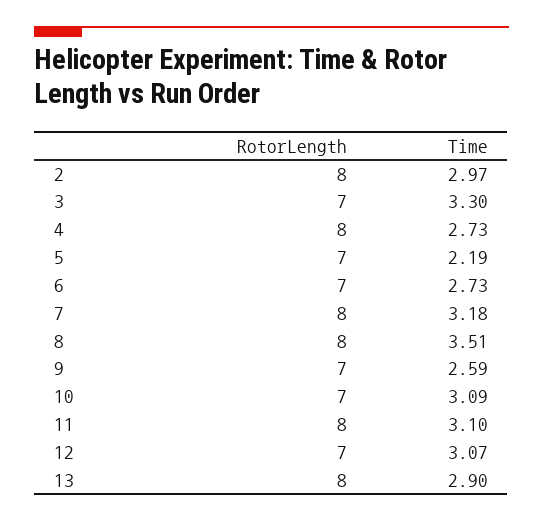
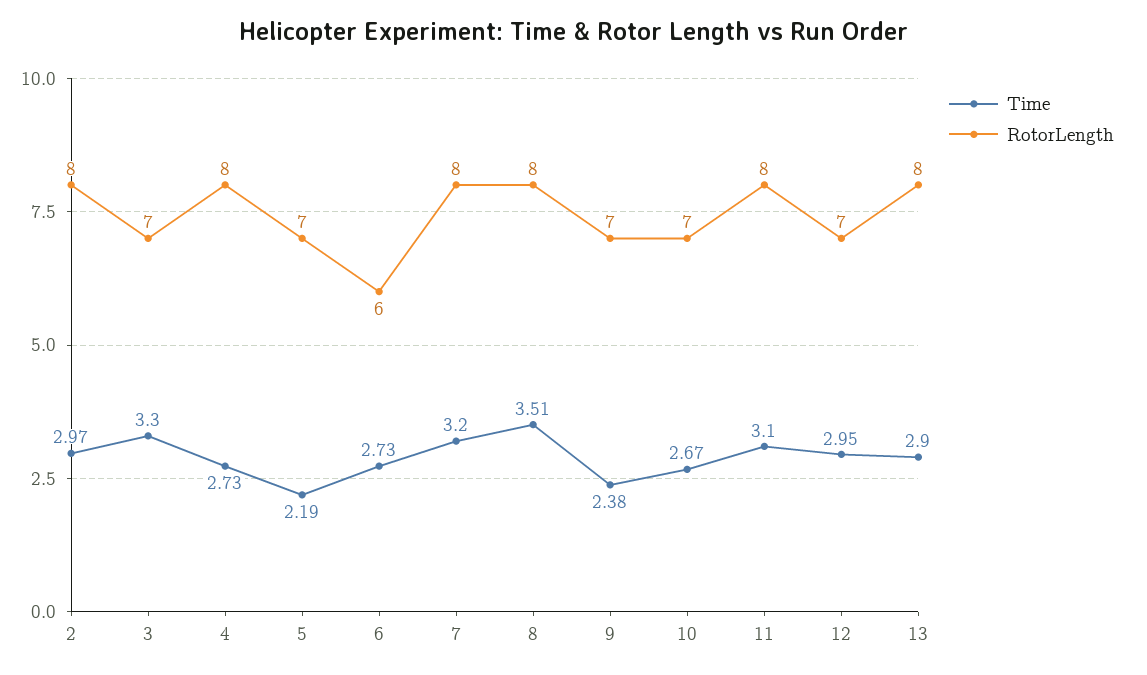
RotorLength, 6: 7 -> 6
Time, 7: 3.18 -> 3.2
Time, 9: 2.59 -> 2.38
Time, 10: 3.09 -> 2.67
Time, 12: 3.07 -> 2.95

